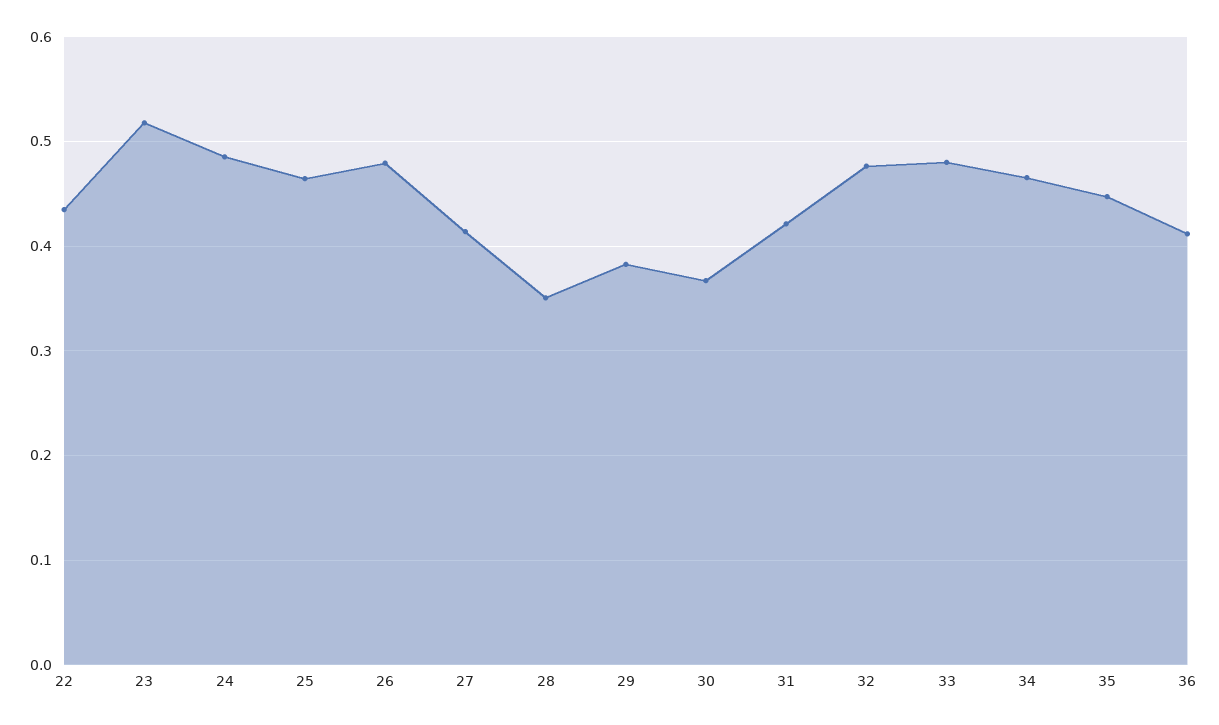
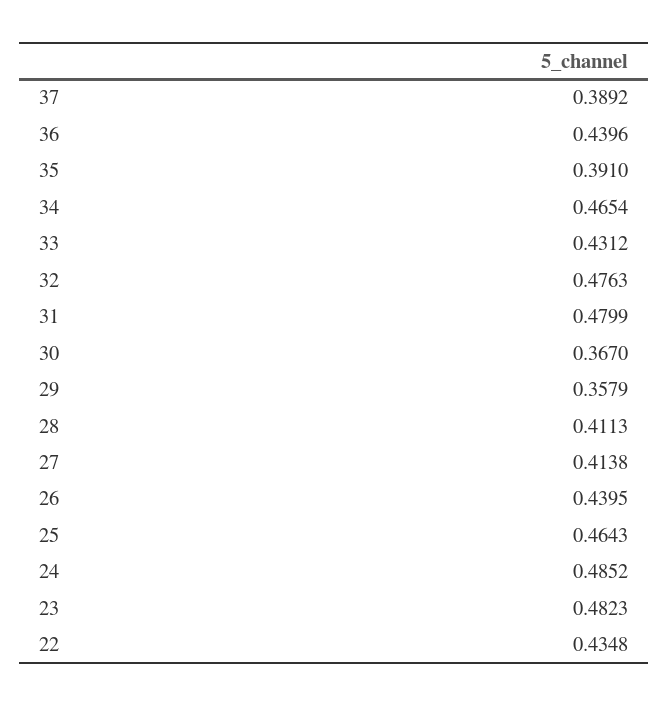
23: 0.52 -> 0.4823
26: 0.48 -> 0.4395
28: 0.35 -> 0.4113
29: 0.38 -> 0.3579
31: 0.42 -> 0.4799
33: 0.48 -> 0.4312
35: 0.45 -> 0.391
36: 0.41 -> 0.4396
37: none -> 0.3892

